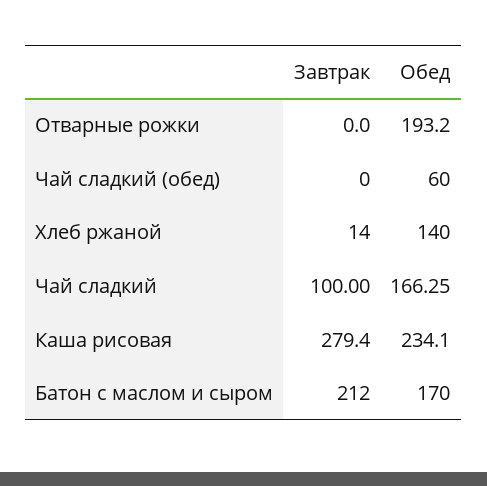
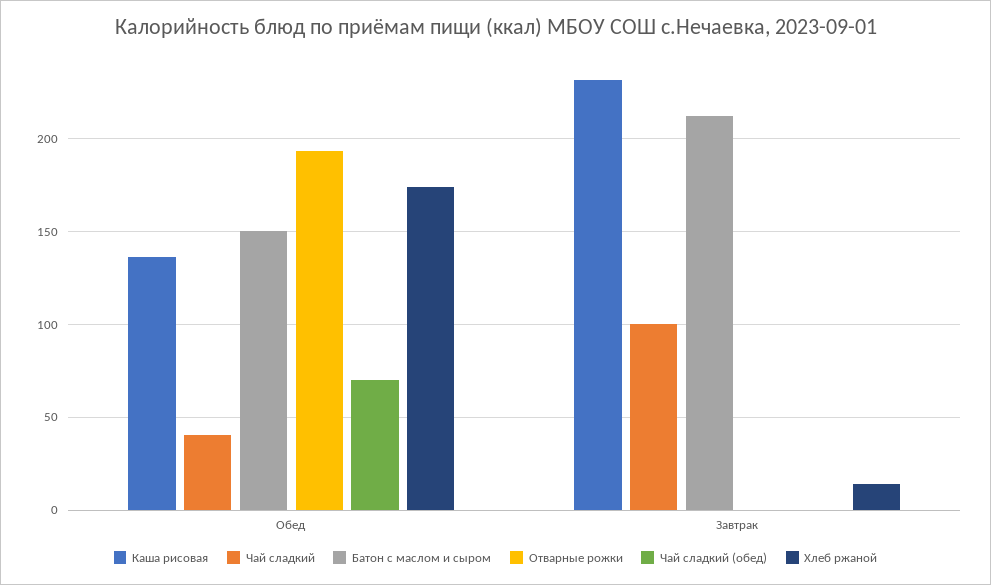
Чай сладкий (обед), Обед: 60 -> 70
Хлеб ржаной, Обед: 140 -> 175
Чай сладкий, Обед: 166.25 -> 40
Каша рисовая, Завтрак: 279.4 -> 230
Каша рисовая, Обед: 234.1 -> 135
Батон с маслом и сыром, Обед: 170 -> 150

